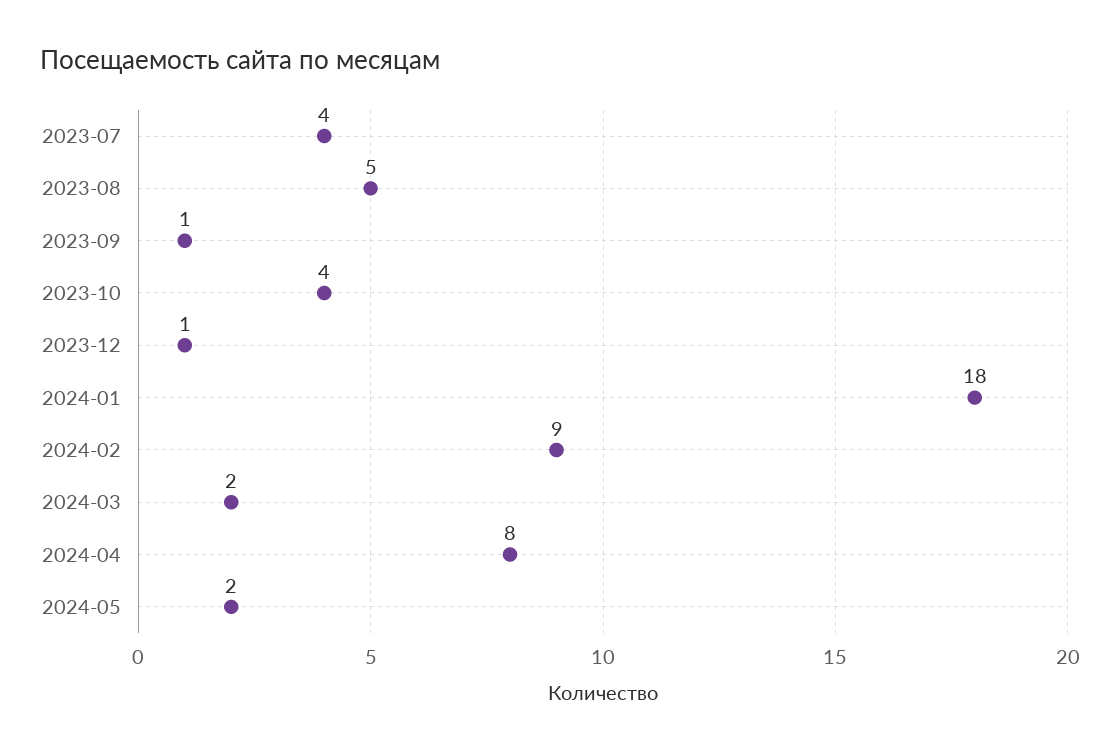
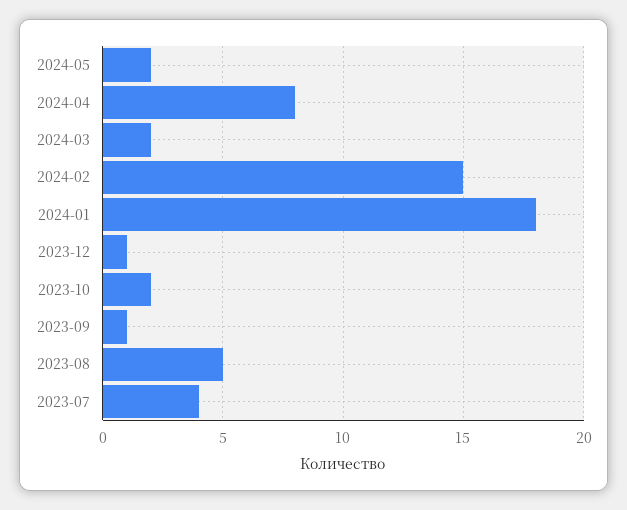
2023-10: 4 -> 2
2024-02: 9 -> 15

